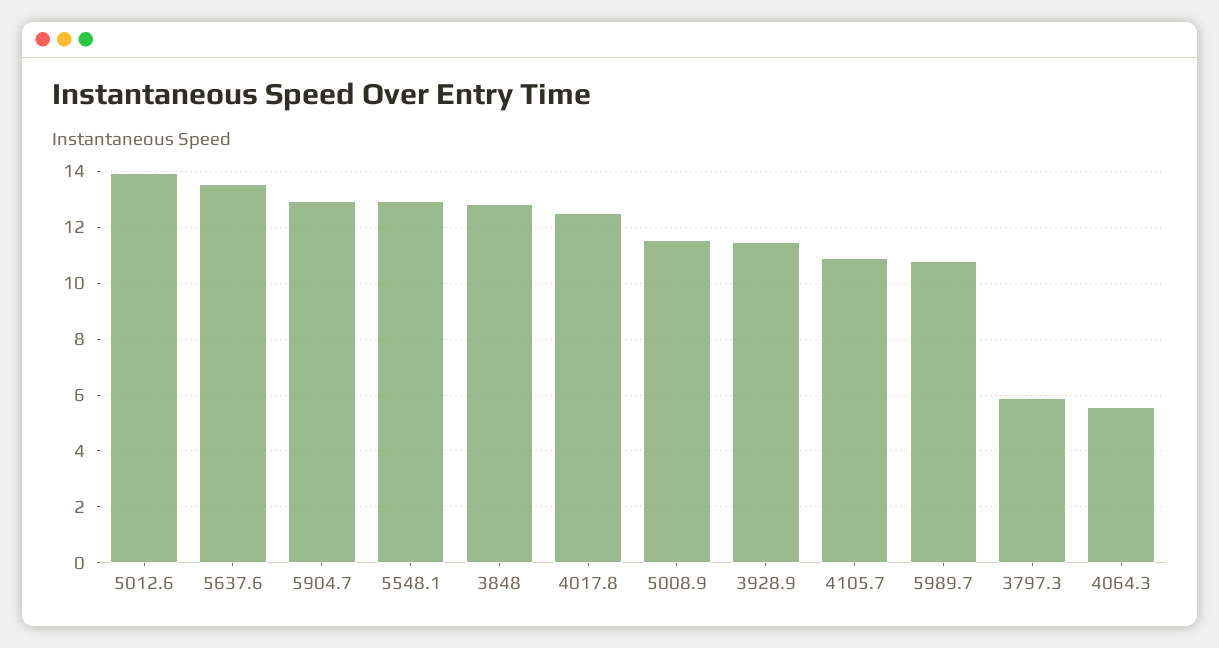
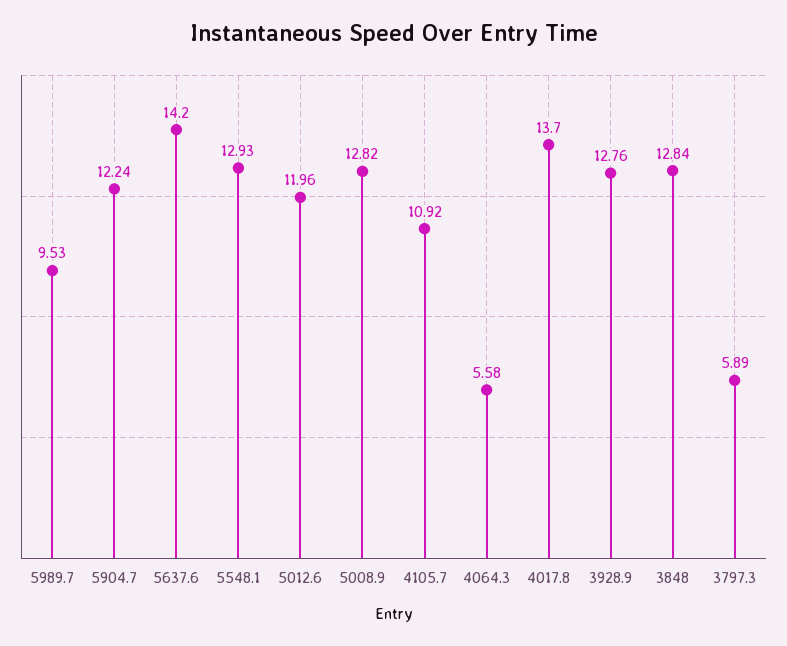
5012.6: 14 -> 11.96
5637.6: 13.5 -> 14.2
5904.7: 13 -> 12.24
4017.8: 12.5 -> 13.7
5008.9: 11.5 -> 12.82
3928.9: 11.5 -> 12.76
5989.7: 10.75 -> 9.53

